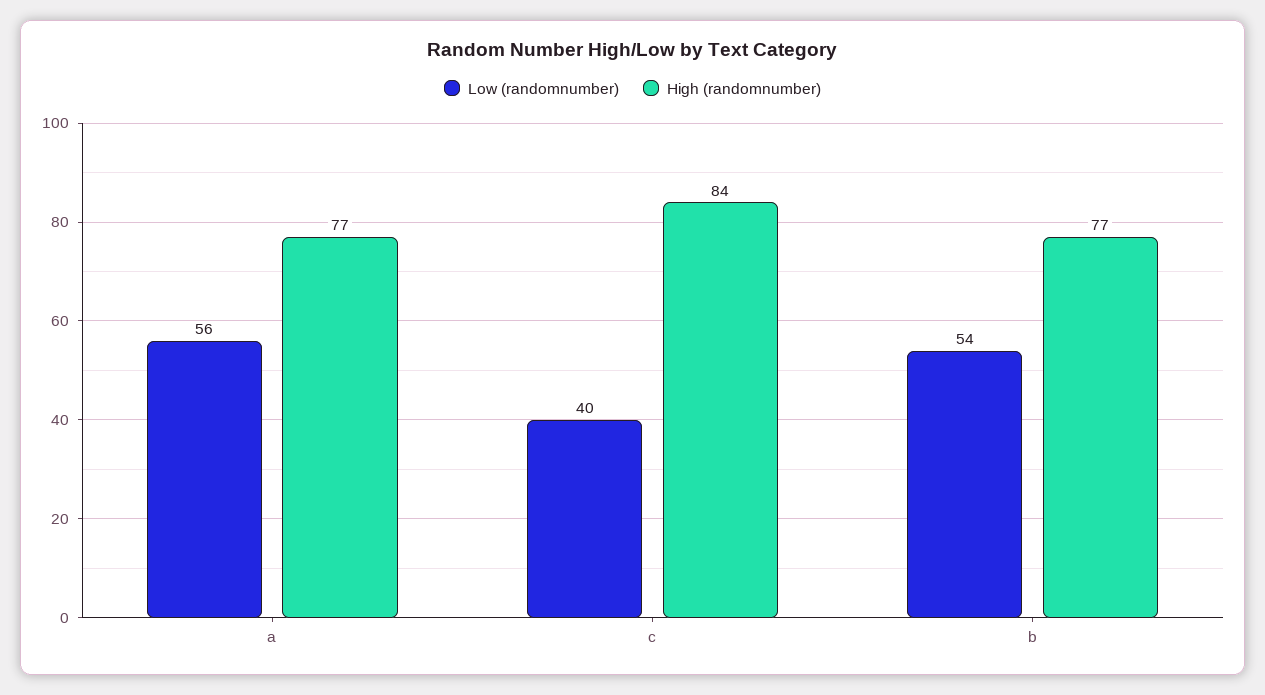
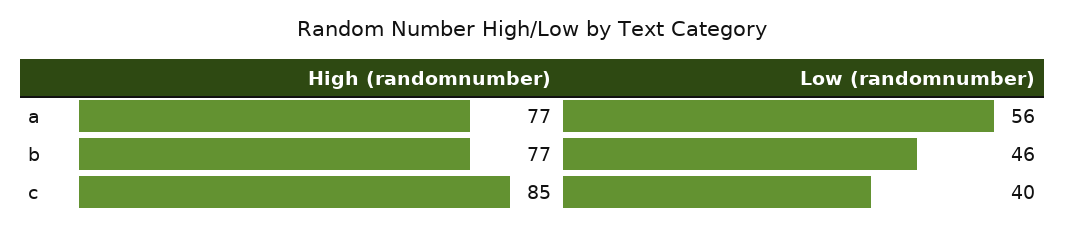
High (randomnumber), c: 84 -> 85
Low (randomnumber), b: 54 -> 46

